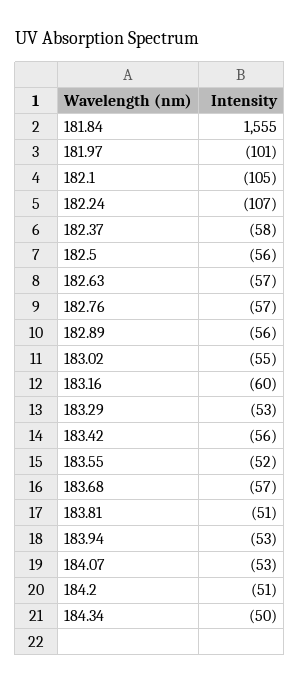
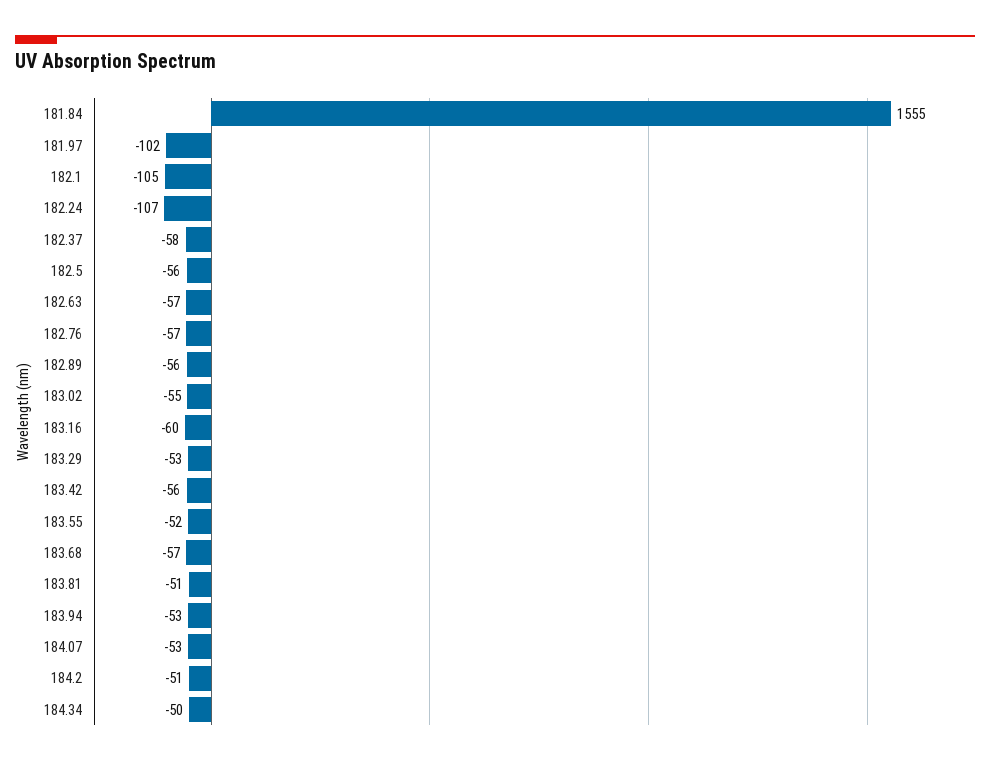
181.97: -101 -> -102

